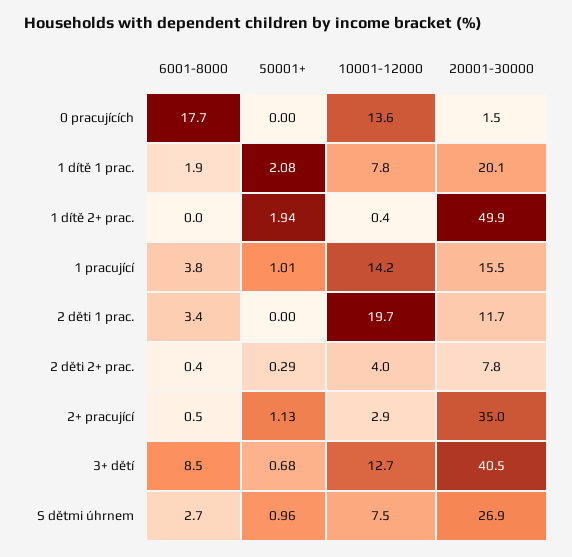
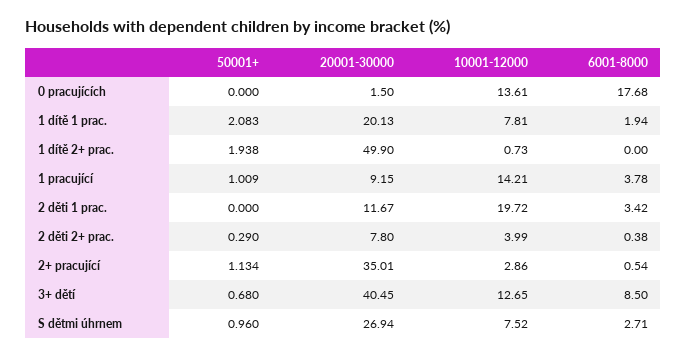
10001-12000, 1 dítě 2+ prac.: 0.4 -> 0.73
20001-30000, 1 pracující: 15.5 -> 9.15

